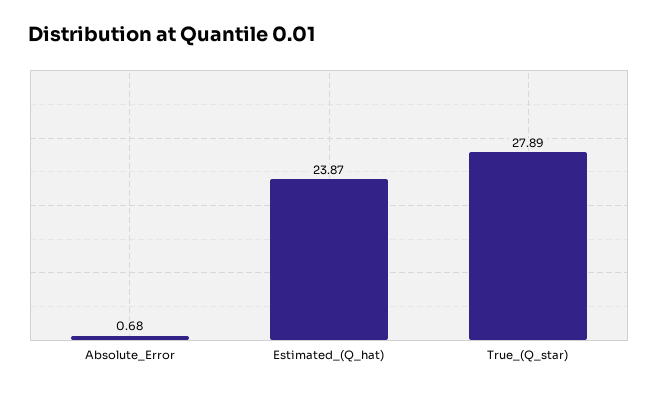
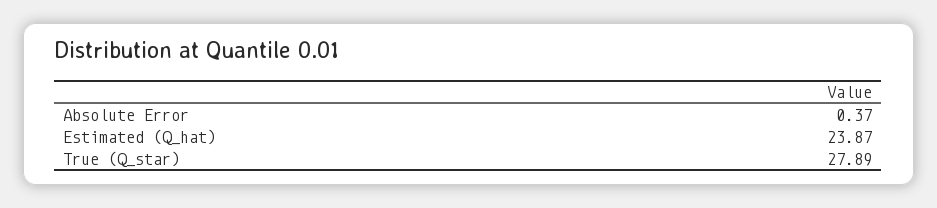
Absolute_Error: 0.68 -> 0.37

